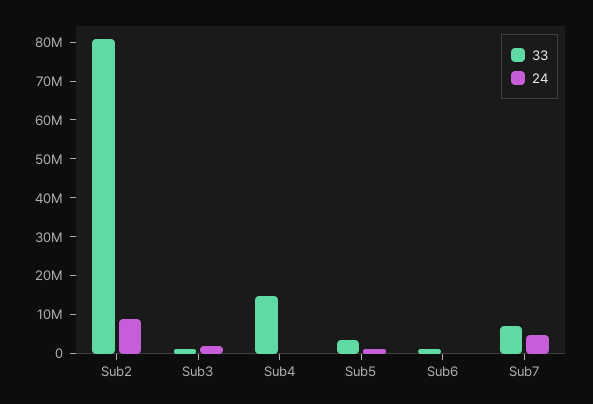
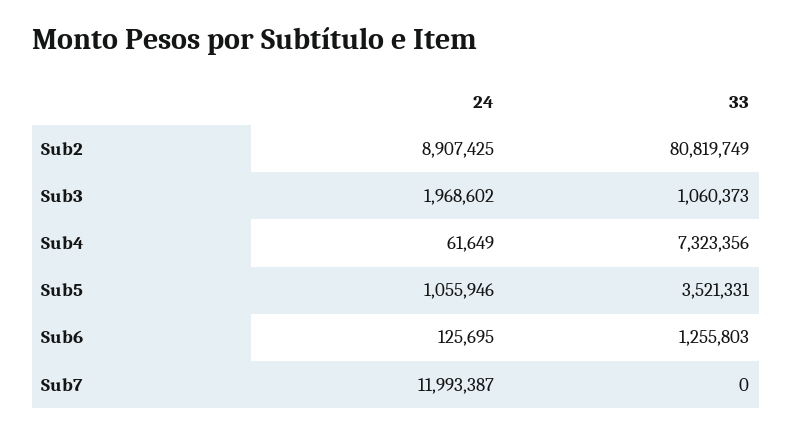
33, Sub4: 15000000 -> 7323356
33, Sub7: 7500000 -> 0
24, Sub7: 5000000 -> 11993387

